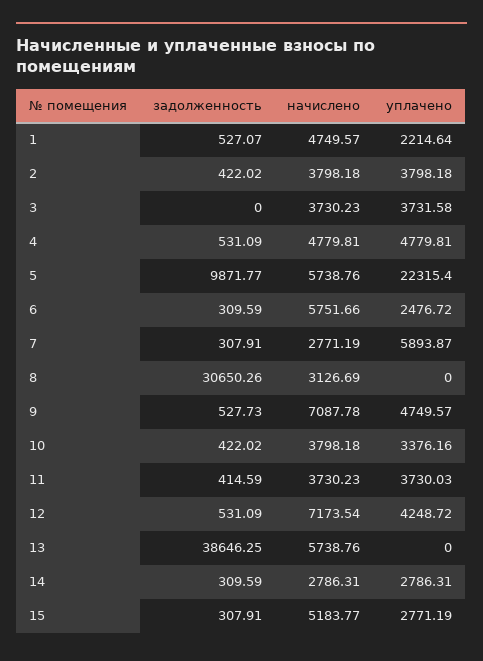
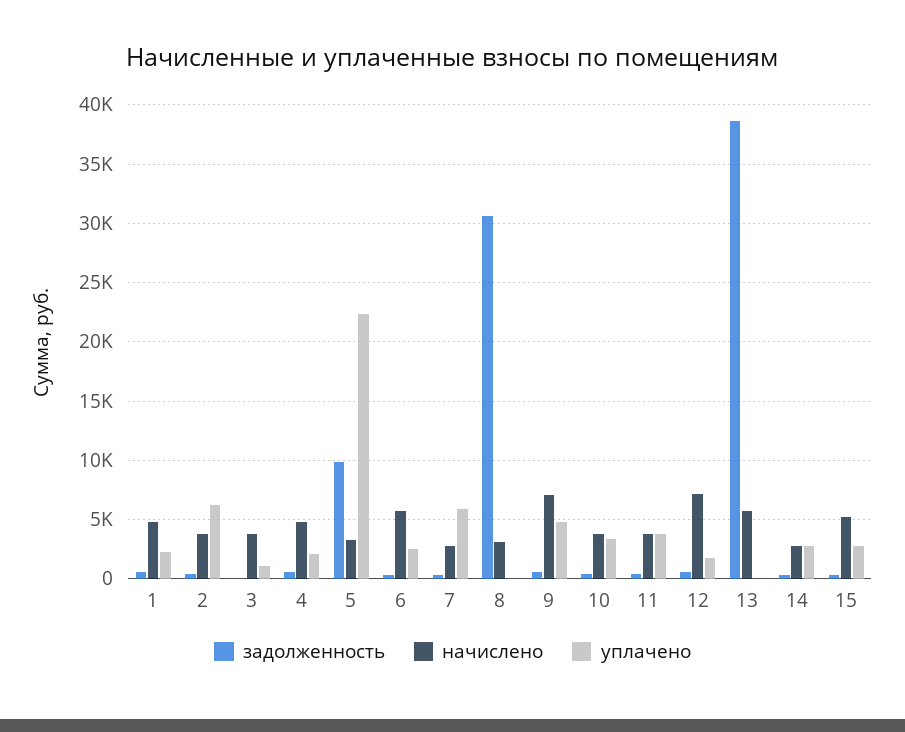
уплачено, 2: 3798.18 -> 6000
уплачено, 3: 3731.58 -> 1000
уплачено, 4: 4779.81 -> 2000
начислено, 5: 5738.76 -> 3000
уплачено, 12: 4248.72 -> 2000

